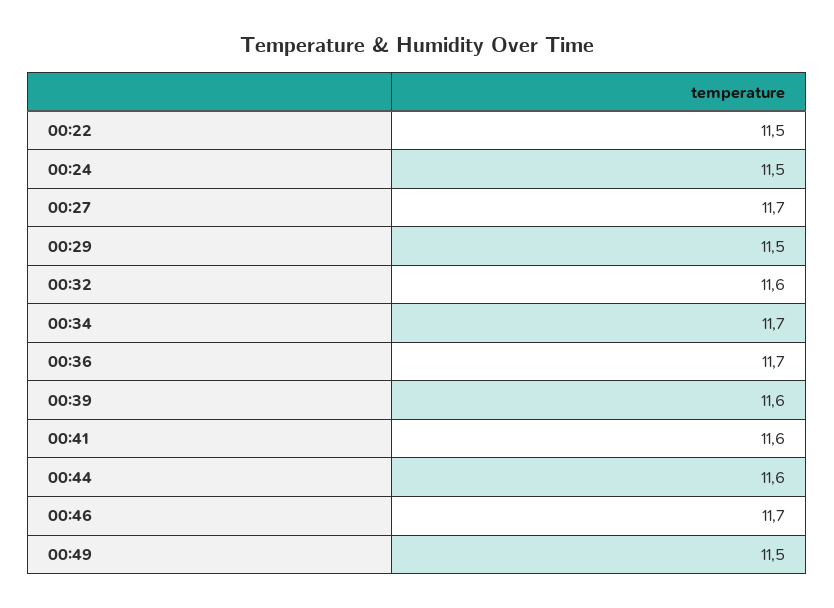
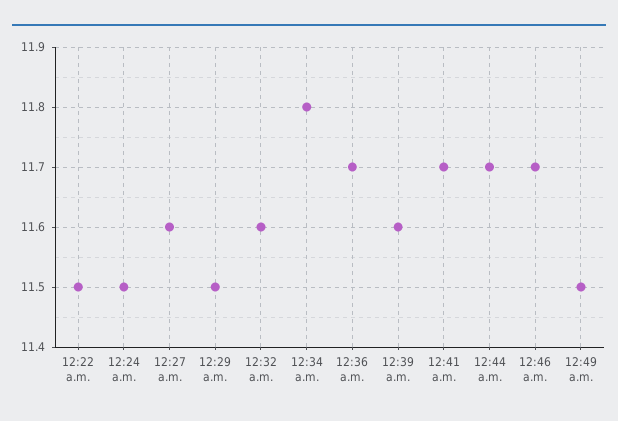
00:27: 11.7 -> 11.6
00:34: 11.7 -> 11.8
00:41: 11.6 -> 11.7
00:44: 11.6 -> 11.7

